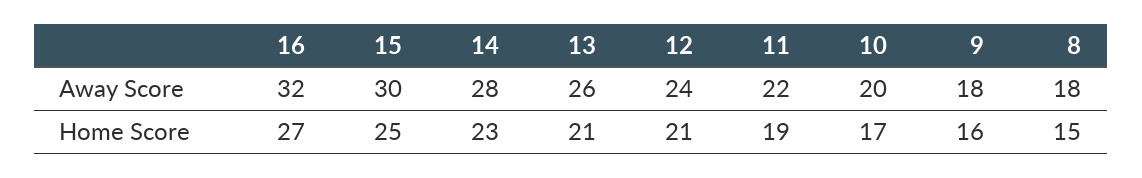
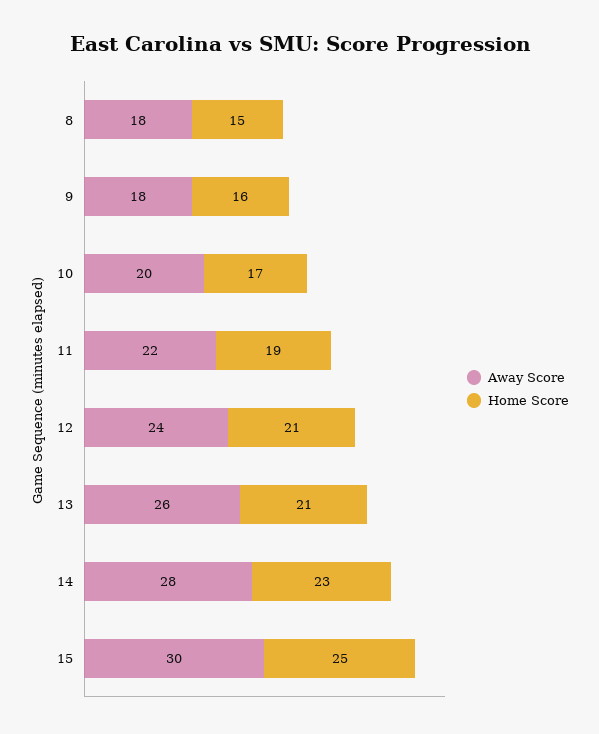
Away Score, 16: 32 -> none
Home Score, 16: 27 -> none

